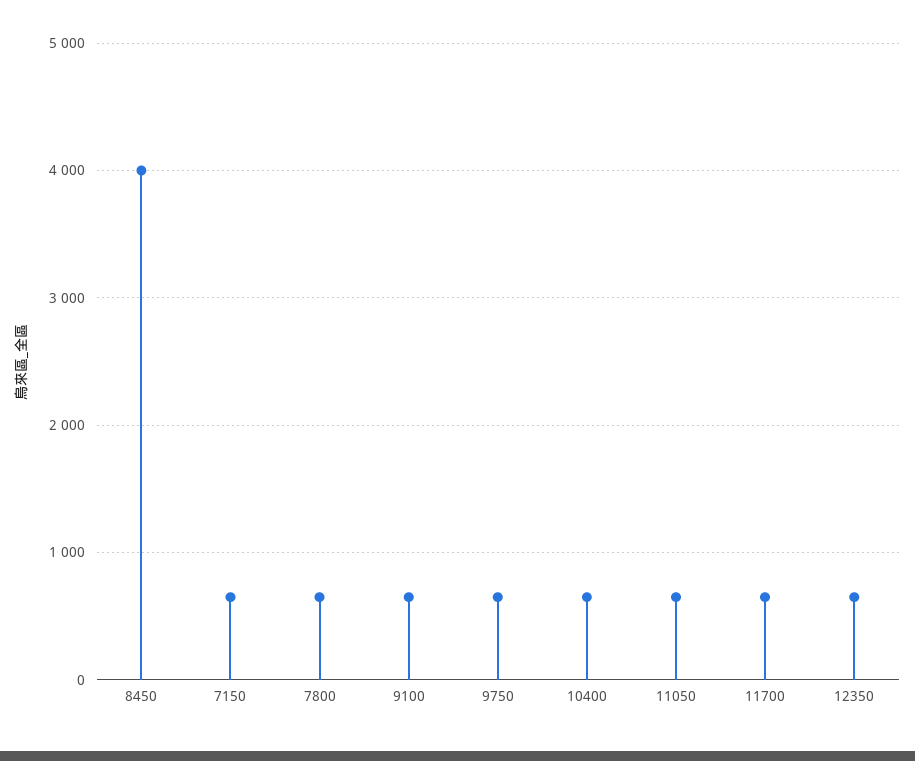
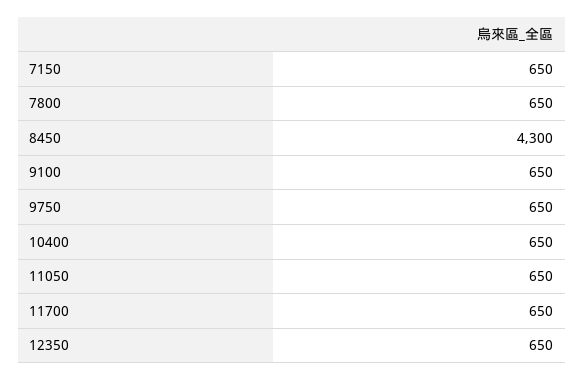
8450: 4000 -> 4300

